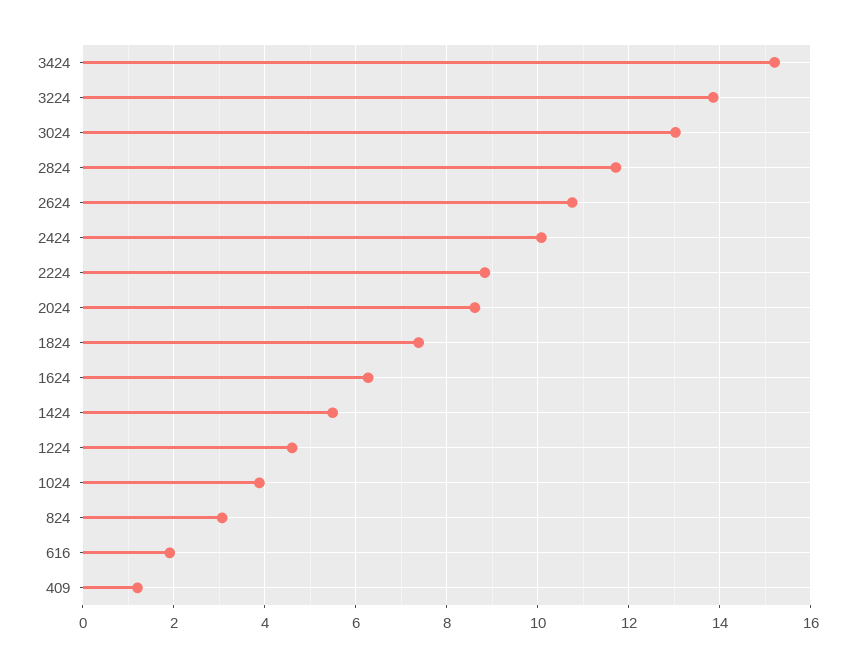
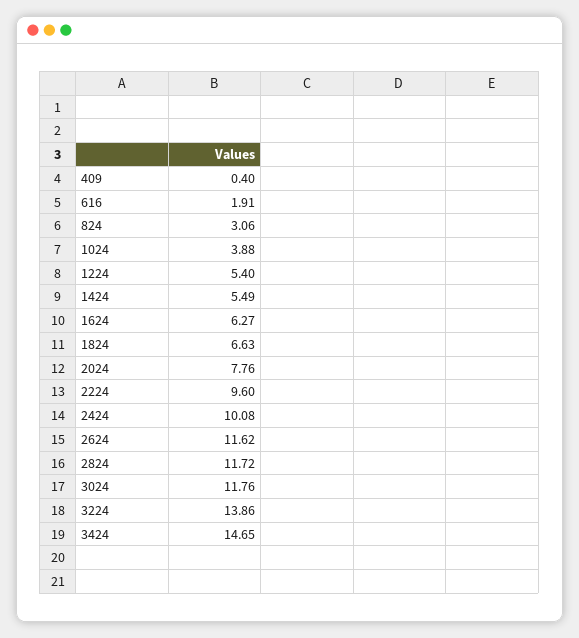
3424: 15.2 -> 14.65
3024: 13 -> 11.76
2624: 10.8 -> 11.62
2224: 8.8 -> 9.6
2024: 8.6 -> 7.76
1824: 7.4 -> 6.63
1224: 4.6 -> 5.4
409: 1.2 -> 0.4

